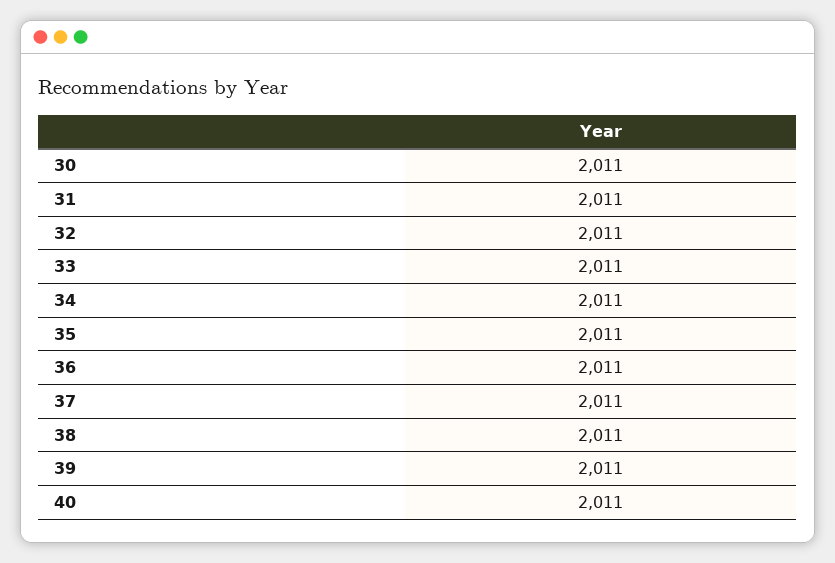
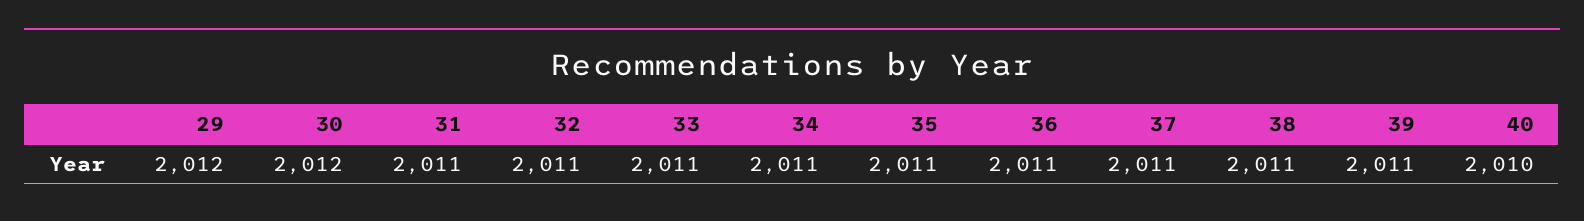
30: 2011 -> 2012
40: 2011 -> 2010
29: none -> 2012

